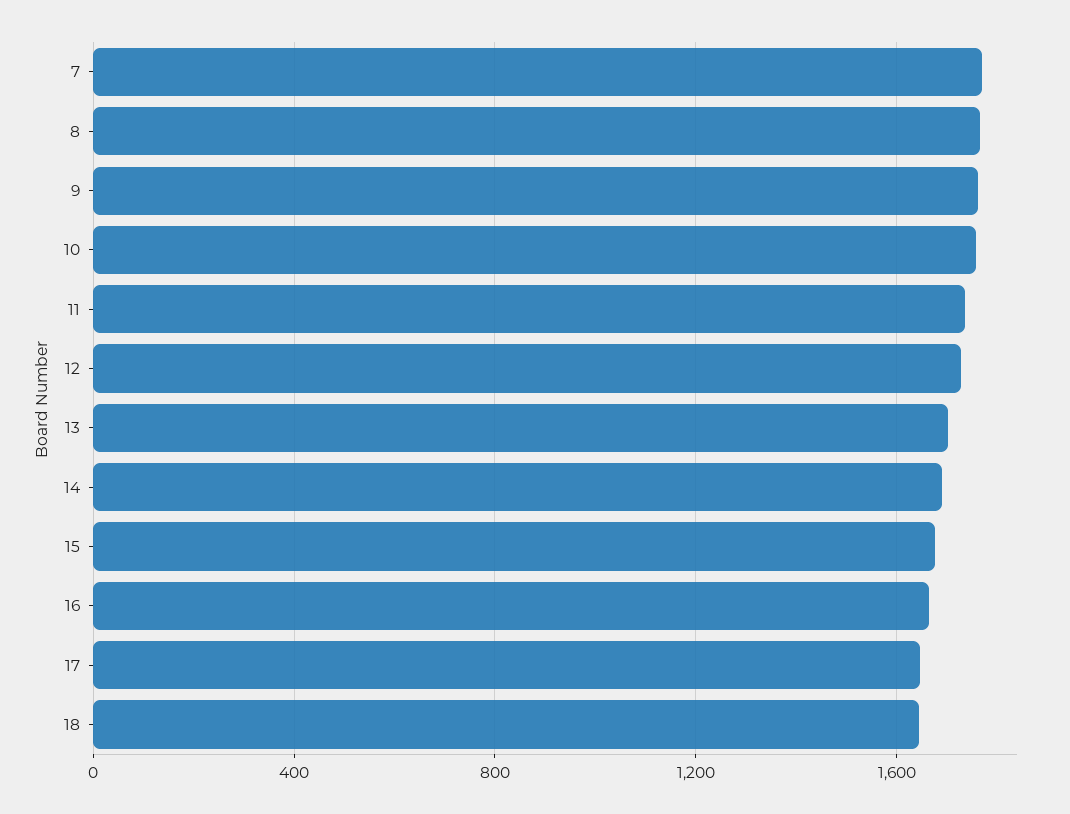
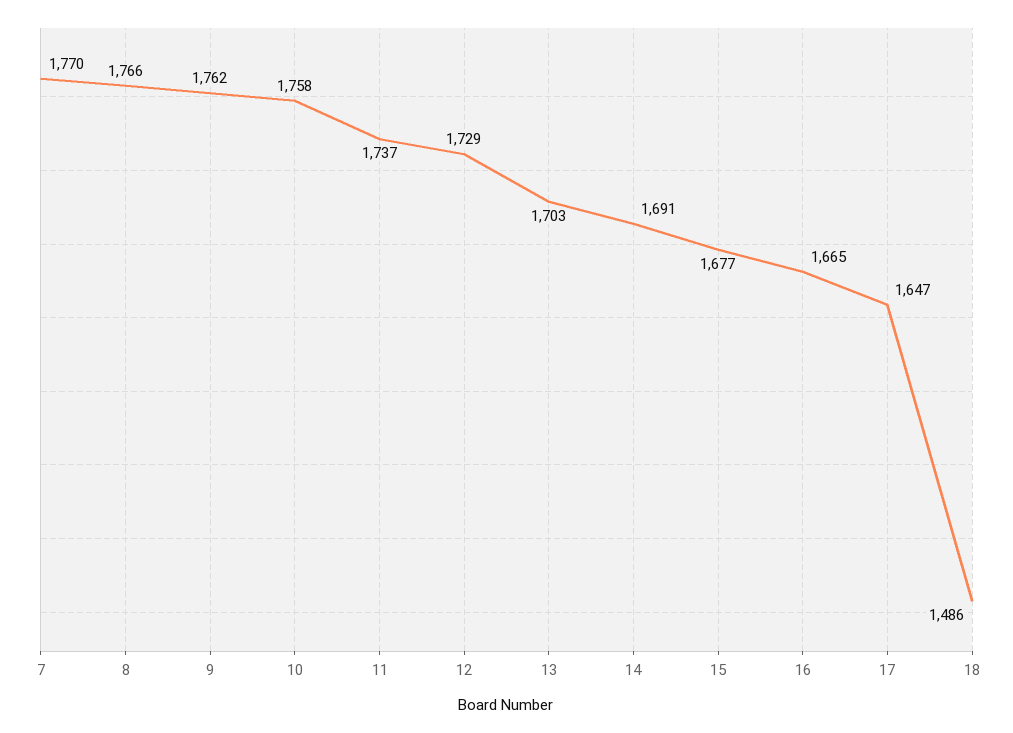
18: 1650 -> 1486

